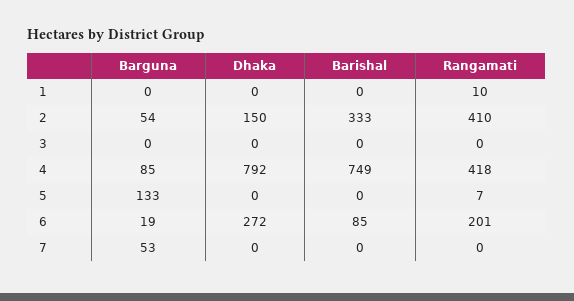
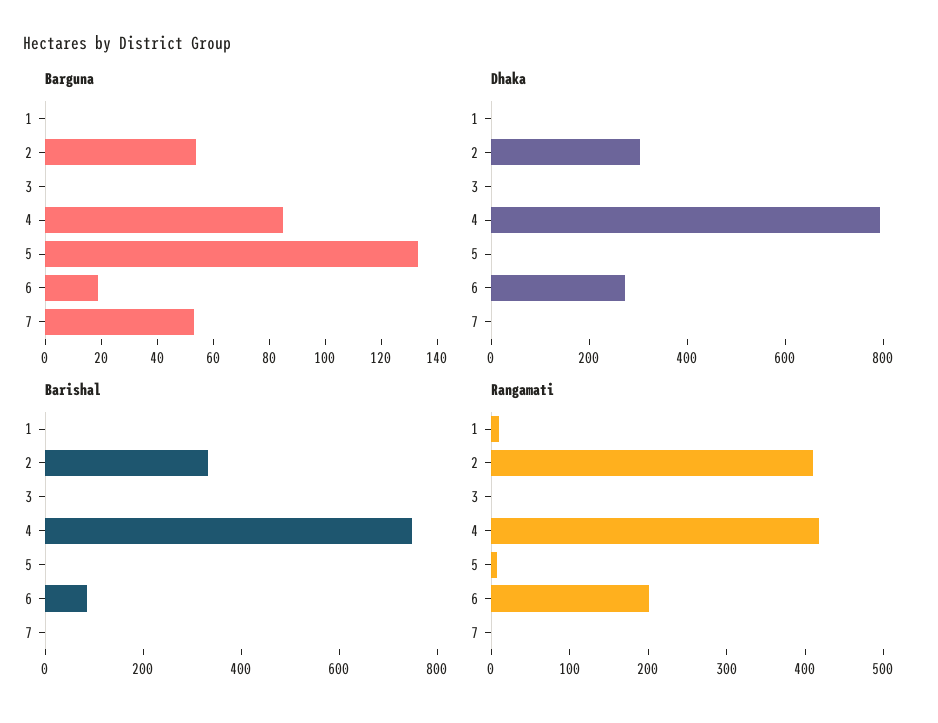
Dhaka, 2: 150 -> 300

